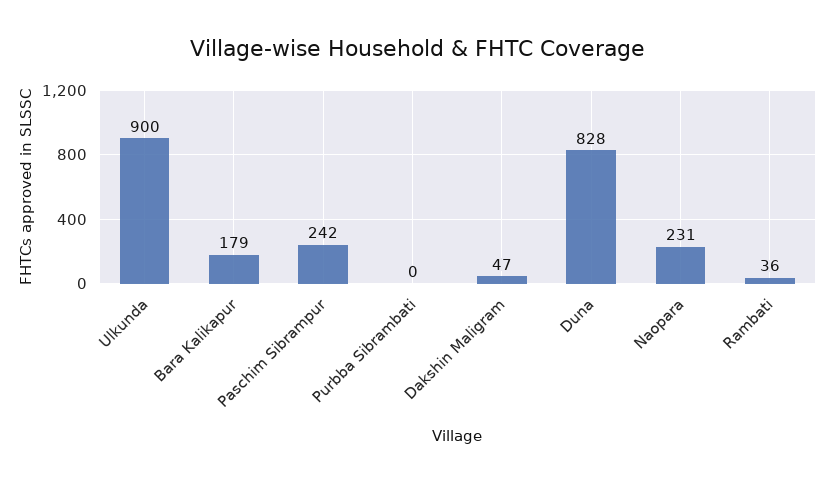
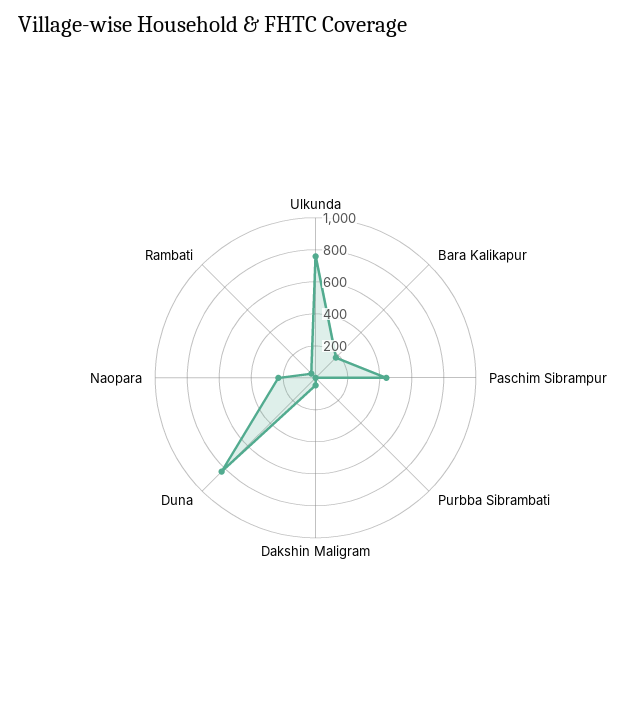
Ulkunda: 900 -> 750
Paschim Sibrampur: 242 -> 450

